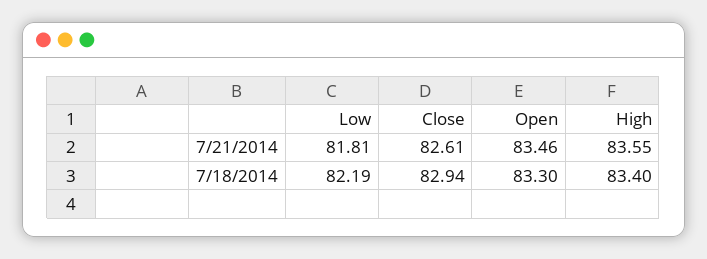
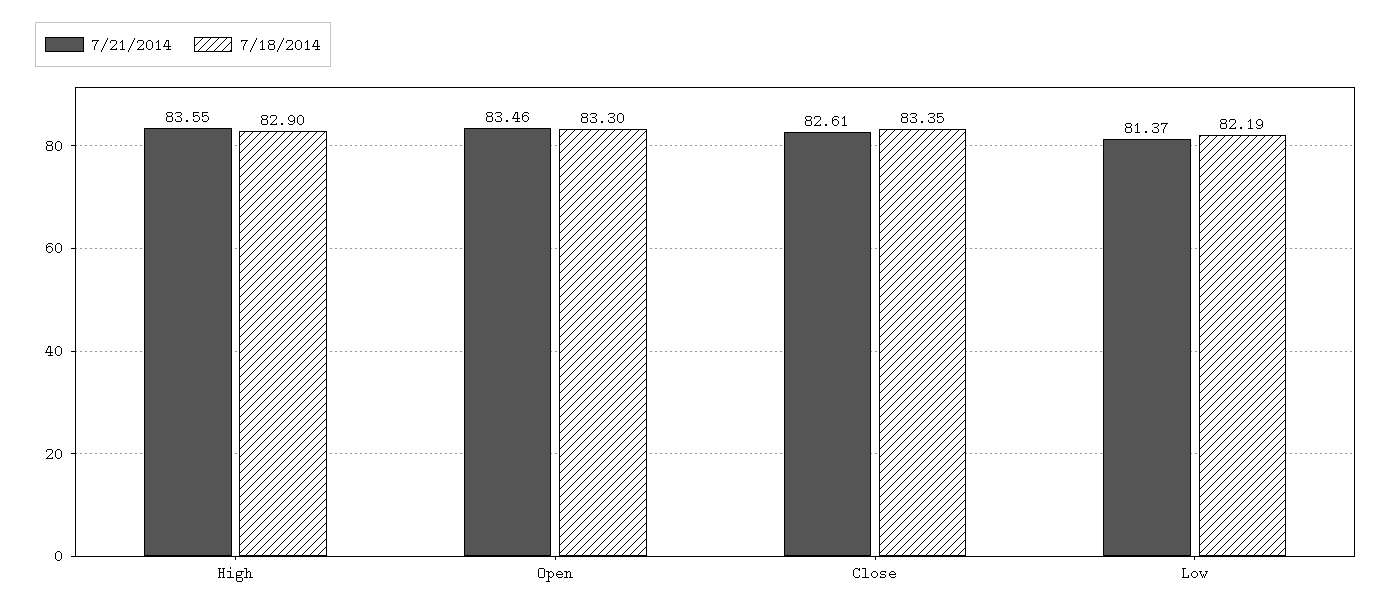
7/21/2014, Low: 81.81 -> 81.37
7/18/2014, Close: 82.94 -> 83.35
7/18/2014, High: 83.4 -> 82.9

